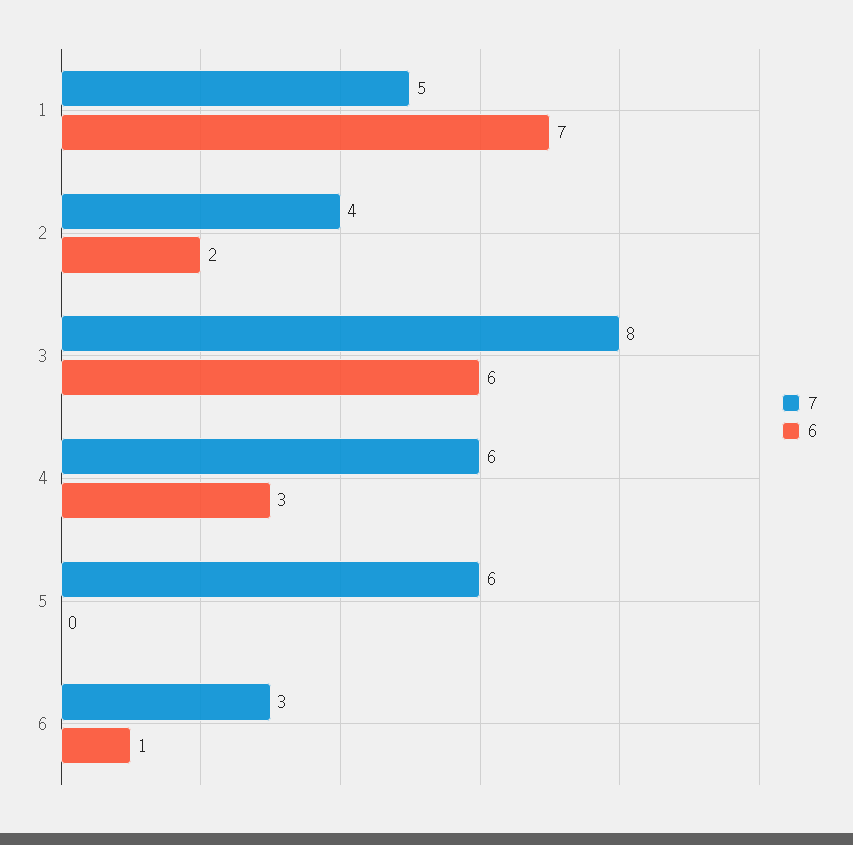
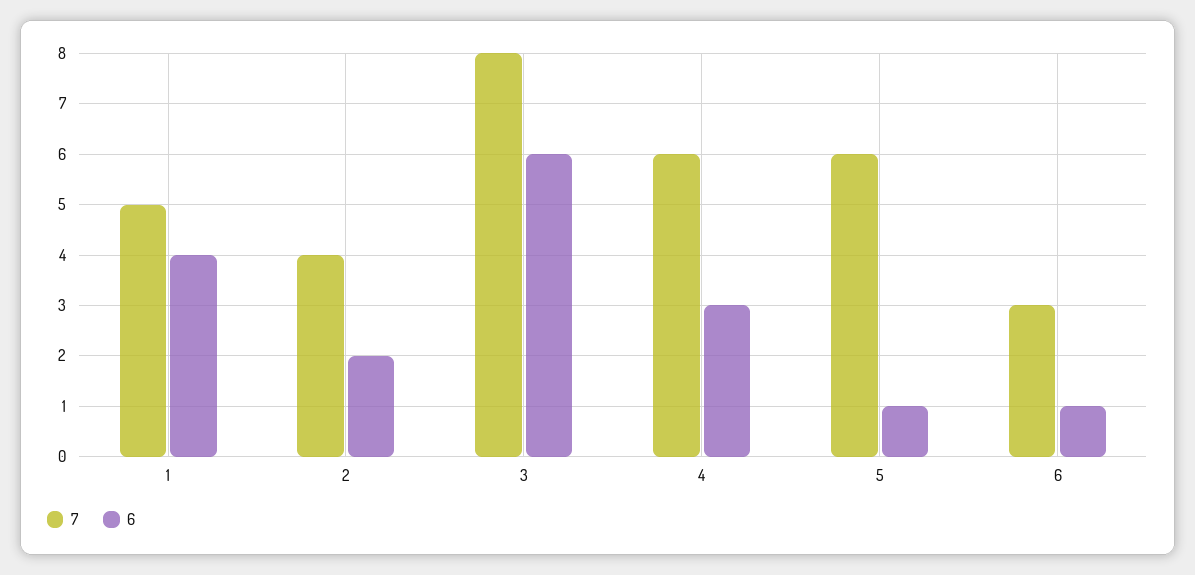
6, 1: 7 -> 4
6, 5: 0 -> 1

